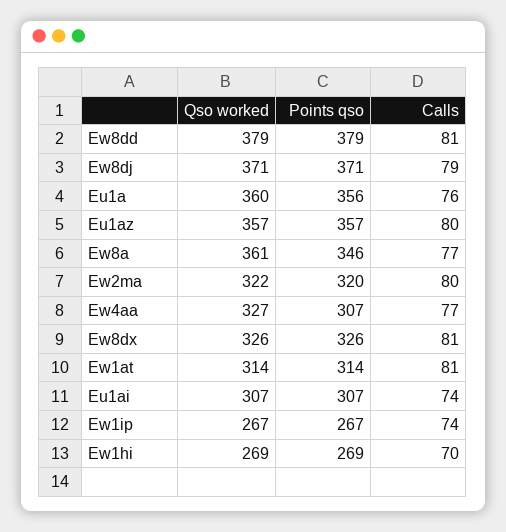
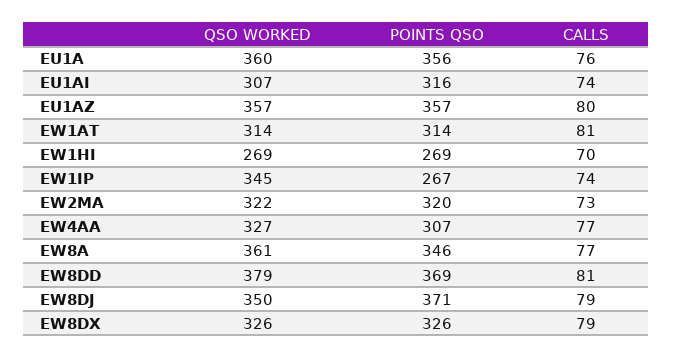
Points qso, Ew8dd: 379 -> 369
Qso worked, Ew8dj: 371 -> 350
Calls, Ew2ma: 80 -> 73
Calls, Ew8dx: 81 -> 79
Points qso, Eu1ai: 307 -> 316
Qso worked, Ew1ip: 267 -> 345

